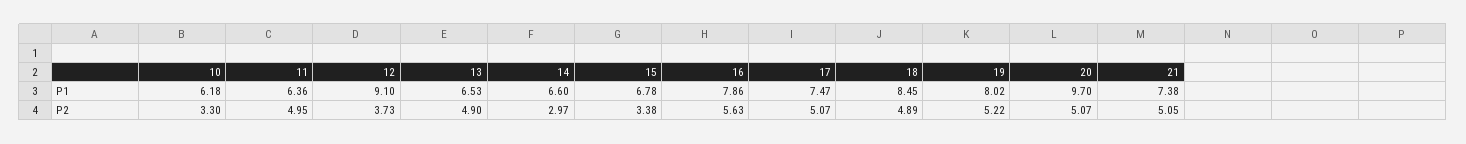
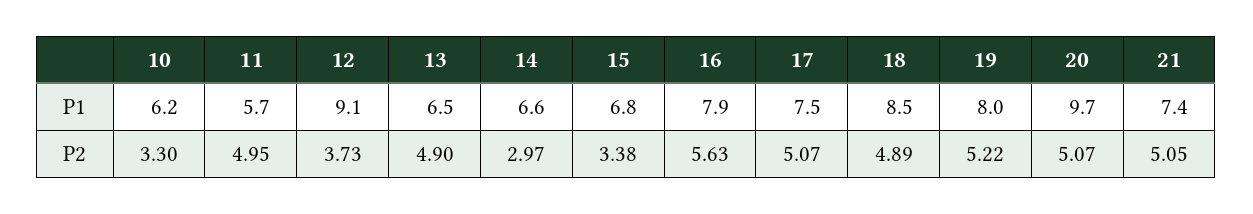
11, P1: 6.36 -> 5.7

